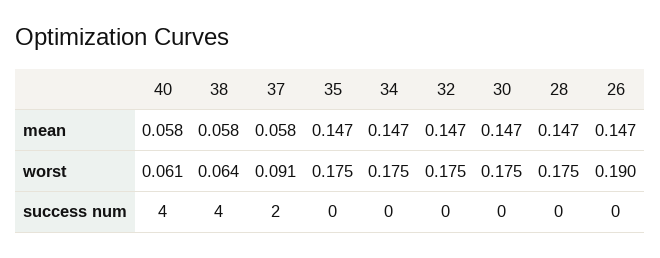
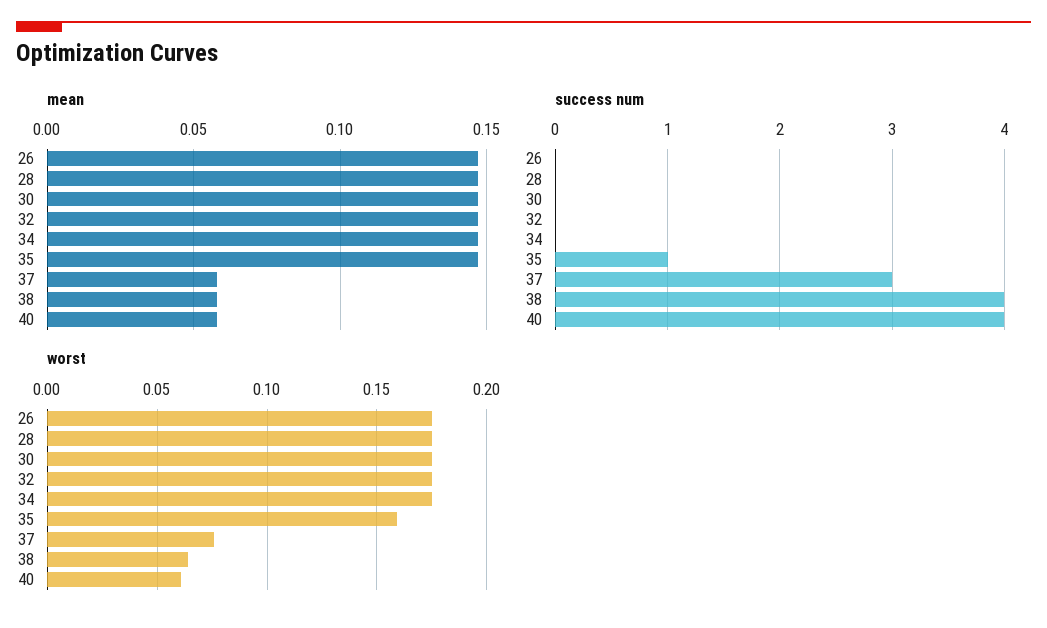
worst, 37: 0.091 -> 0.075
worst, 35: 0.175 -> 0.16
worst, 26: 0.19 -> 0.175
success num, 37: 2 -> 3
success num, 35: 0 -> 1

